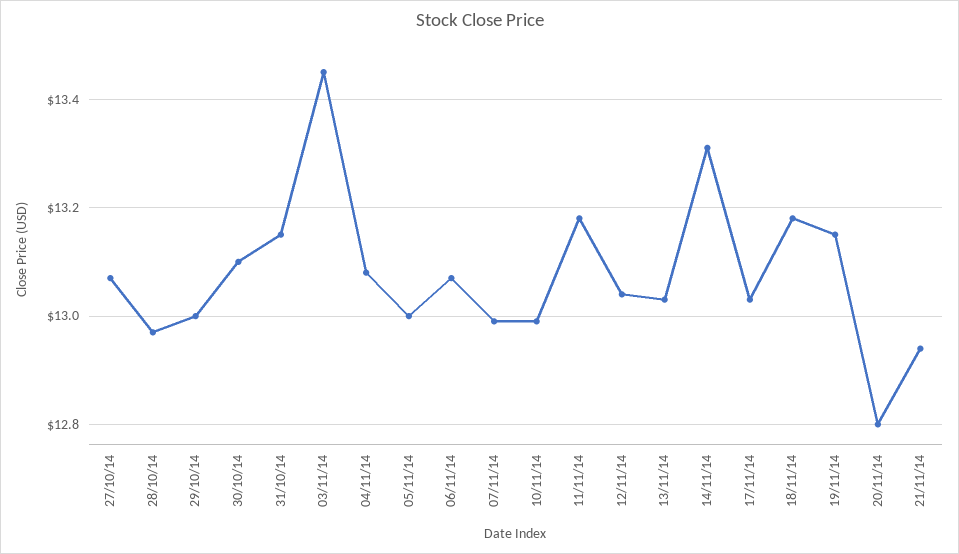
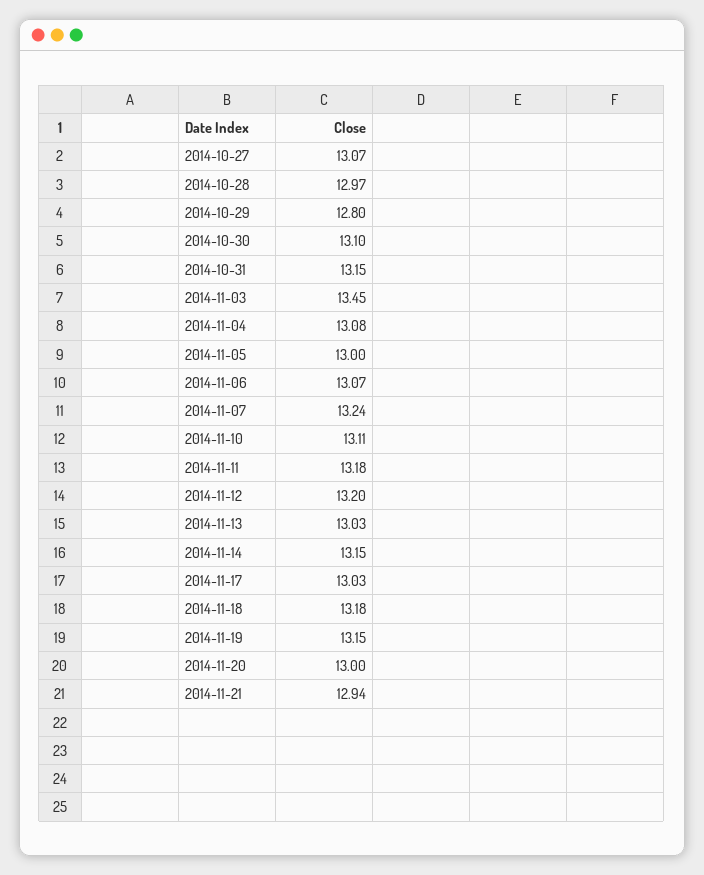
29/10/14: 13 -> 12.8
07/11/14: 13 -> 13.24
10/11/14: 13 -> 13.11
12/11/14: 13.05 -> 13.2
14/11/14: 13.3 -> 13.15
20/11/14: 12.8 -> 13

